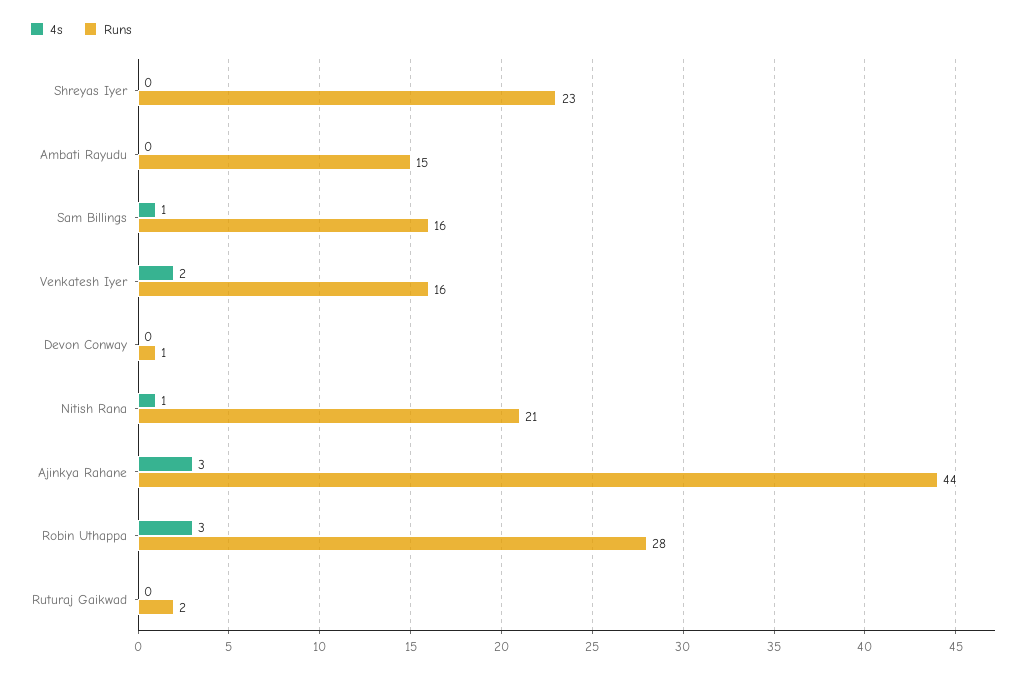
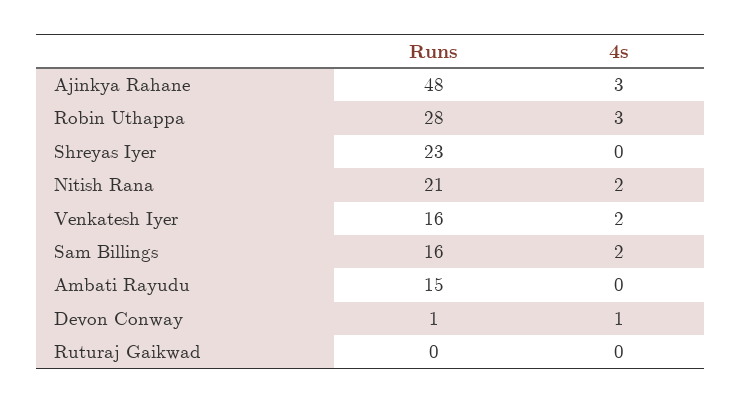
4s, Sam Billings: 1 -> 2
4s, Devon Conway: 0 -> 1
4s, Nitish Rana: 1 -> 2
Runs, Ajinkya Rahane: 44 -> 48
Runs, Ruturaj Gaikwad: 2 -> 0

